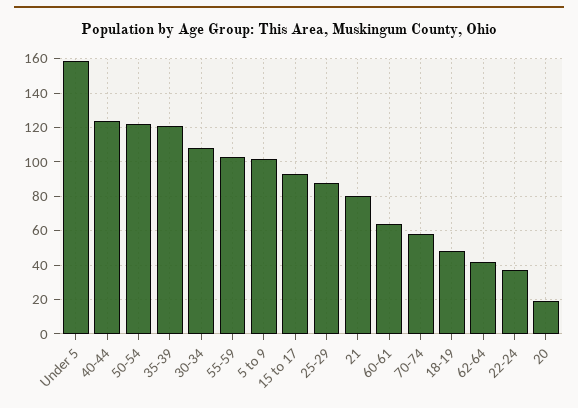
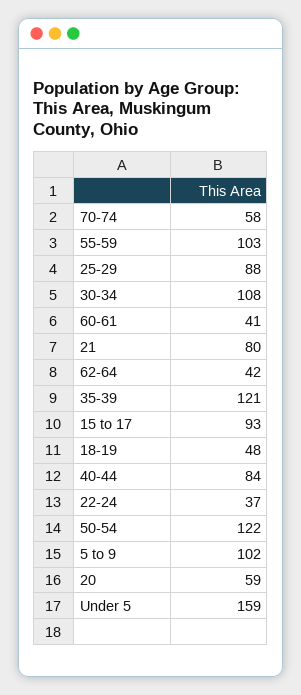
40-44: 125 -> 84
60-61: 65 -> 41
20: 20 -> 59

